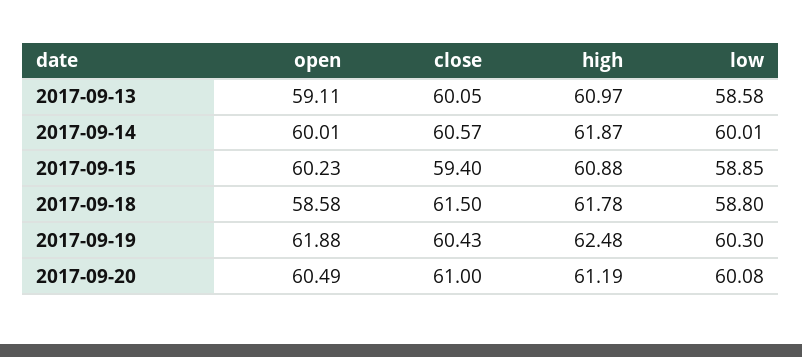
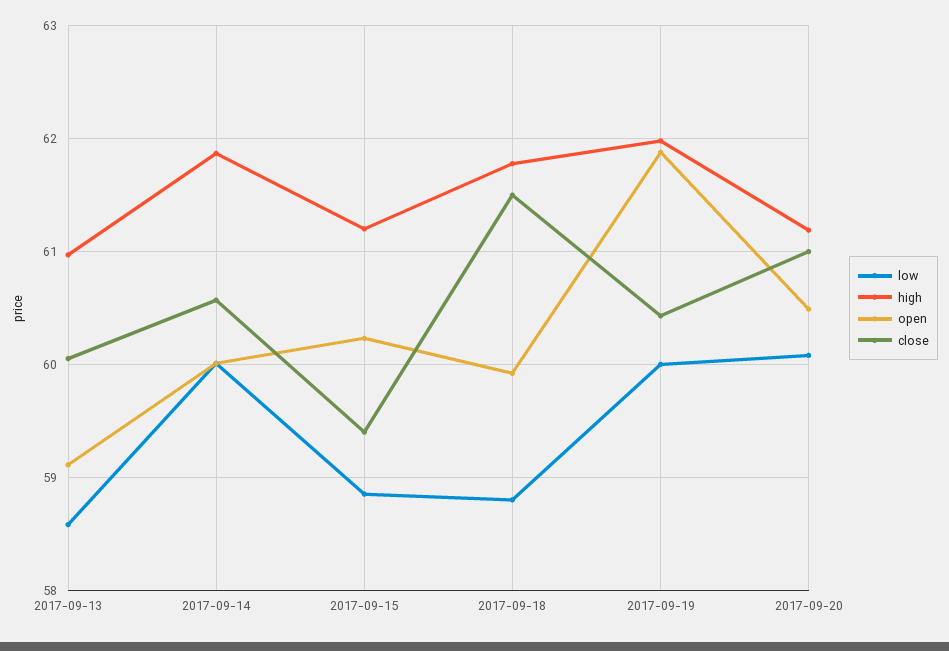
high, 2017-09-15: 60.88 -> 61.2
open, 2017-09-18: 58.58 -> 59.9
high, 2017-09-19: 62.48 -> 62
low, 2017-09-19: 60.3 -> 60

